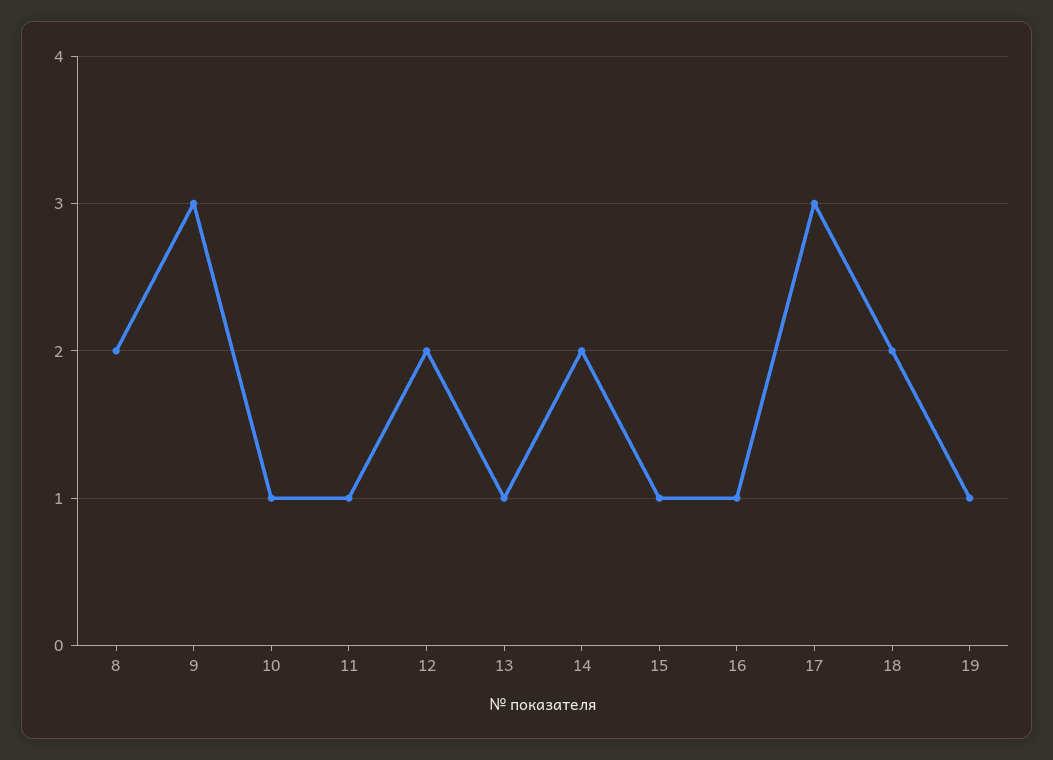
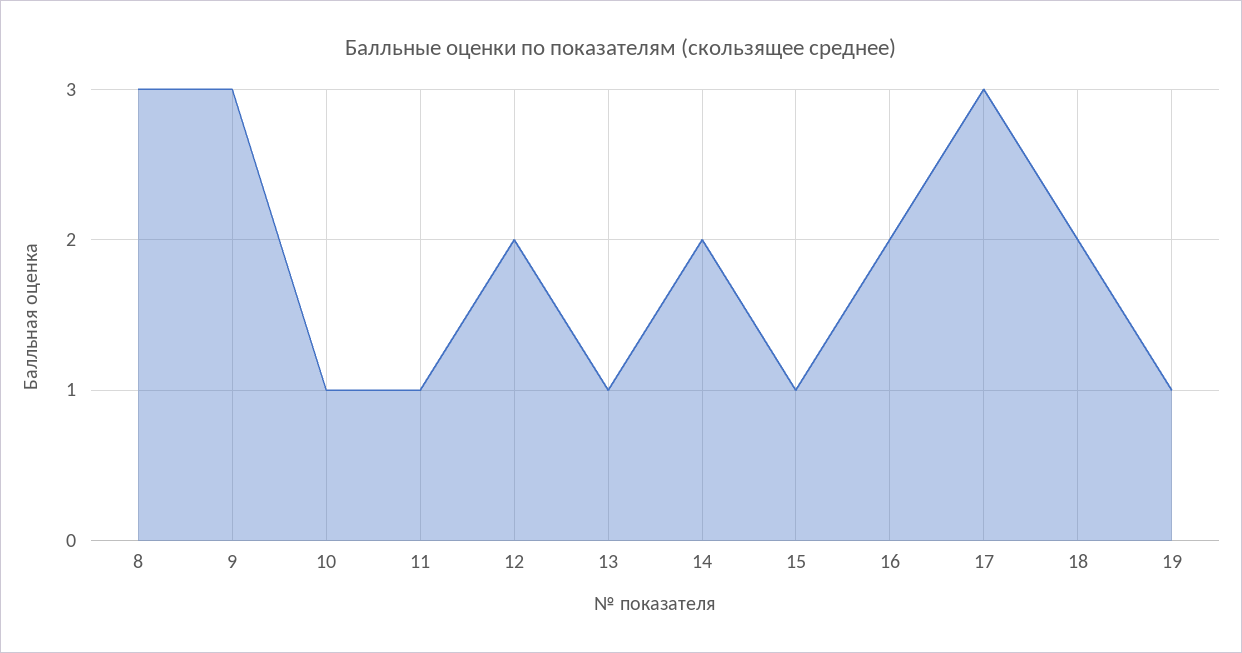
8: 2 -> 3
16: 1 -> 2

